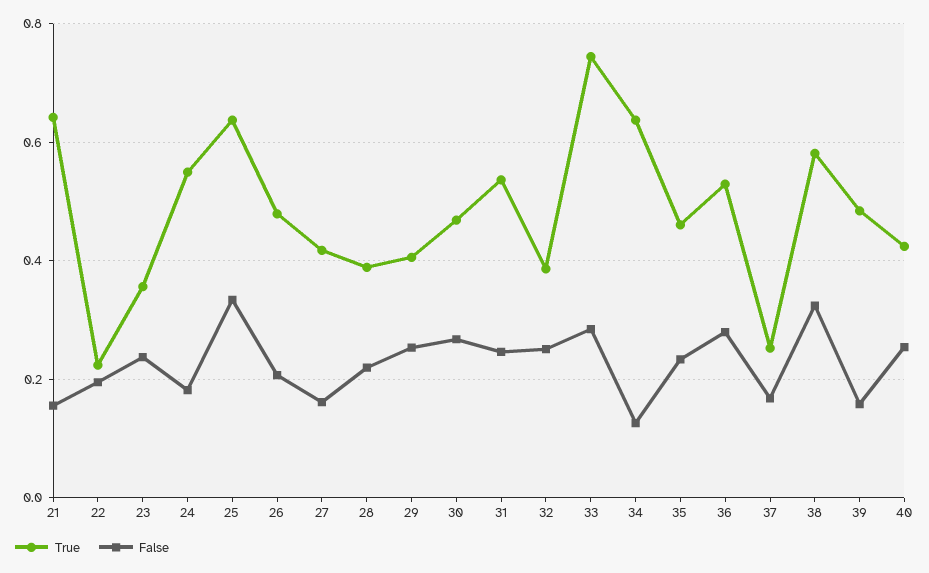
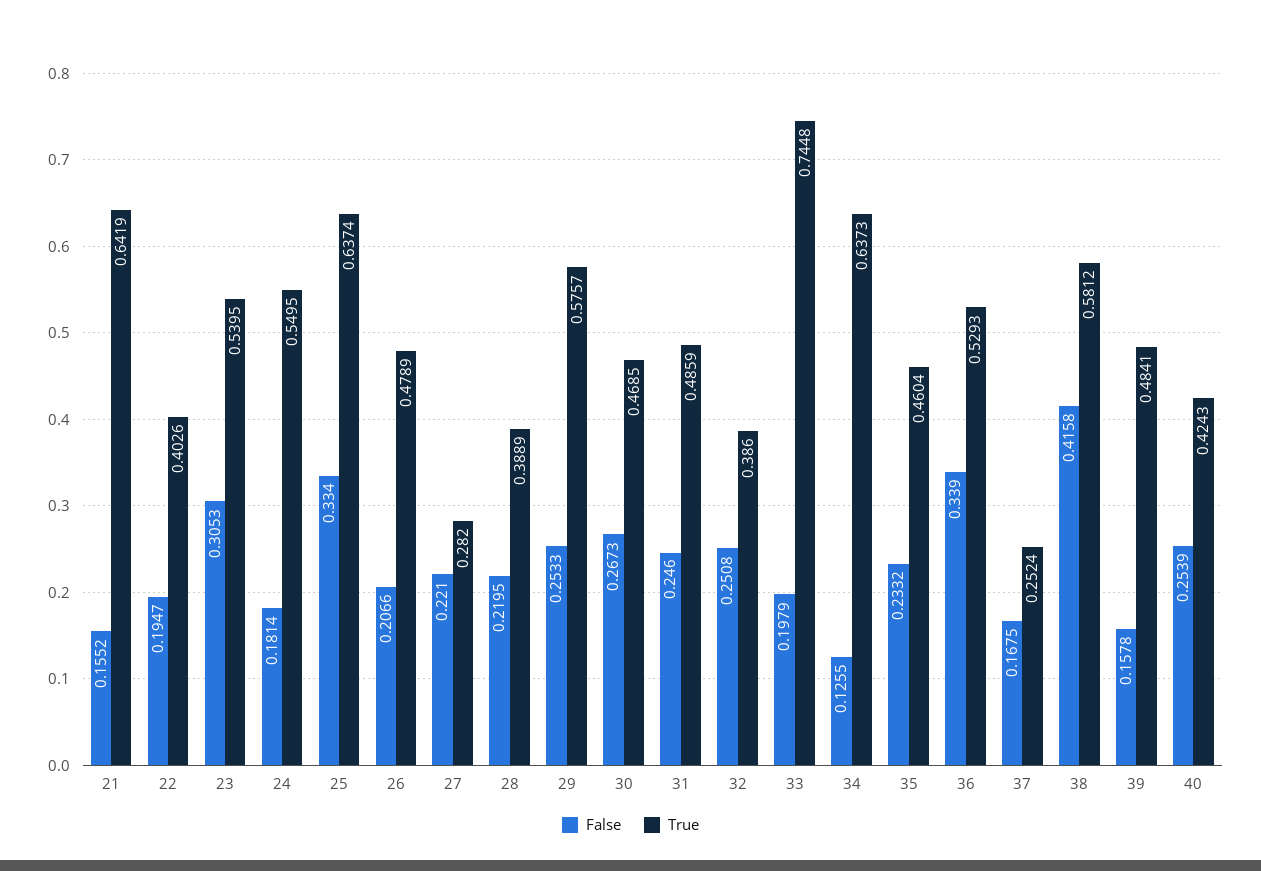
True, 22: 0.22 -> 0.4026
True, 23: 0.36 -> 0.5395
False, 23: 0.24 -> 0.3053
True, 27: 0.42 -> 0.282
False, 27: 0.16 -> 0.221
True, 29: 0.4 -> 0.5757
True, 31: 0.54 -> 0.4859
False, 33: 0.28 -> 0.1979
False, 36: 0.28 -> 0.339
False, 38: 0.32 -> 0.4158

